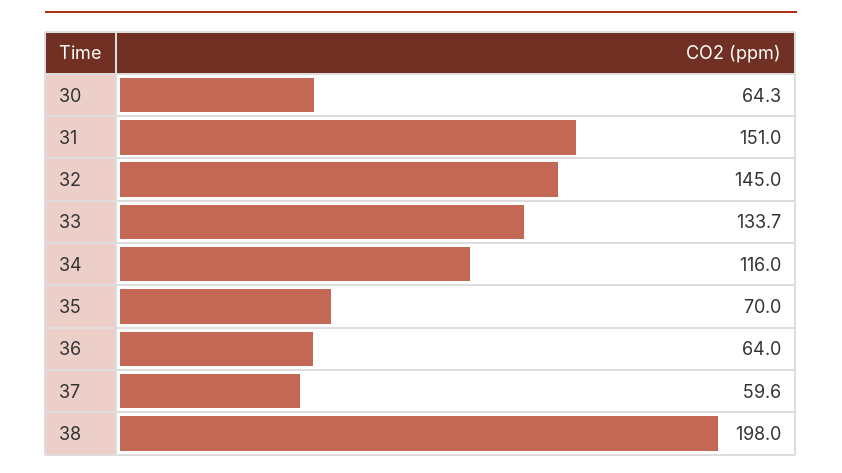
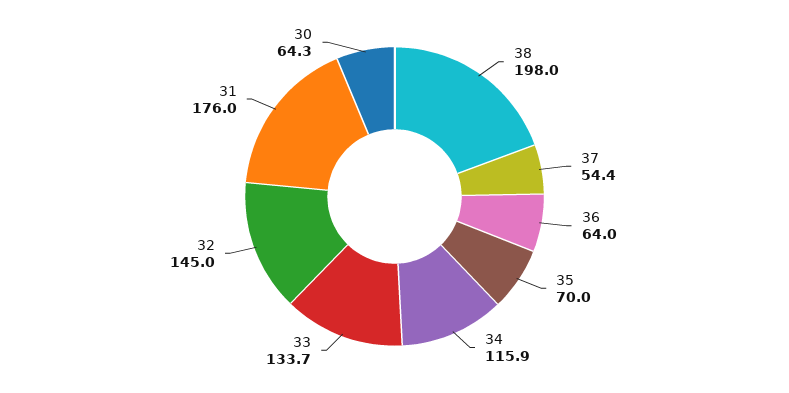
31: 151 -> 176
34: 116 -> 115.9
37: 59.6 -> 54.4

